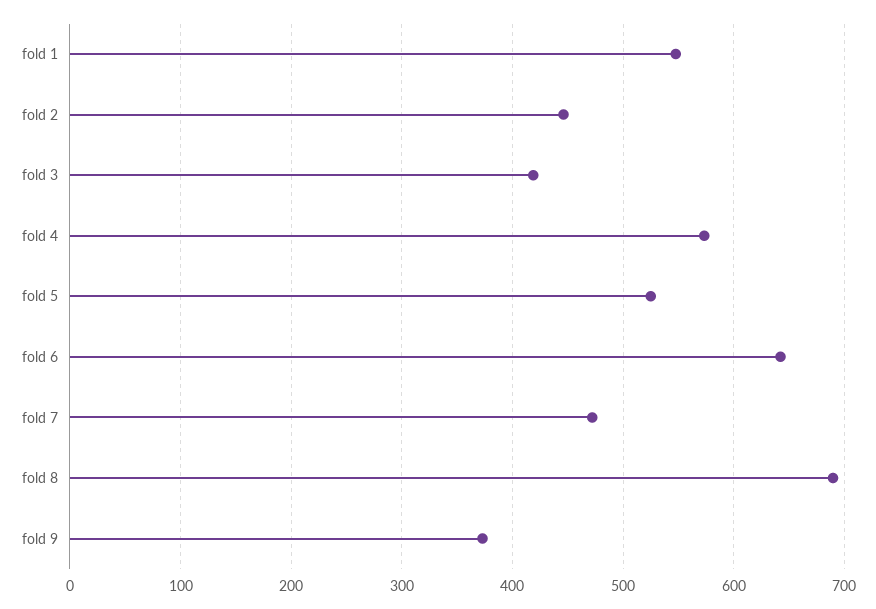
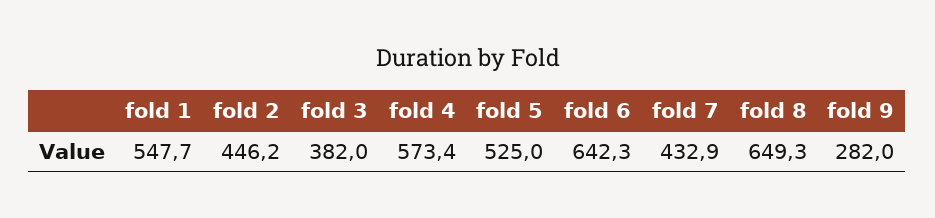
fold 3: 420 -> 382
fold 7: 470 -> 432.9
fold 8: 690 -> 649.3
fold 9: 370 -> 282

